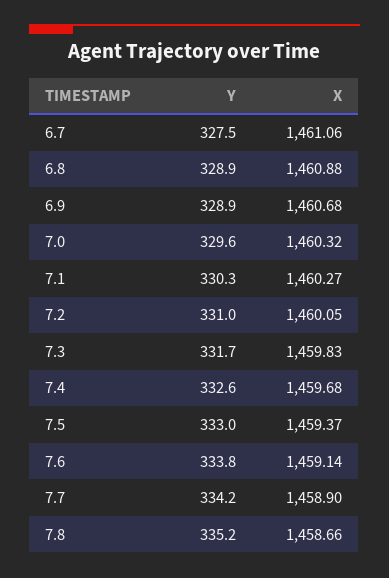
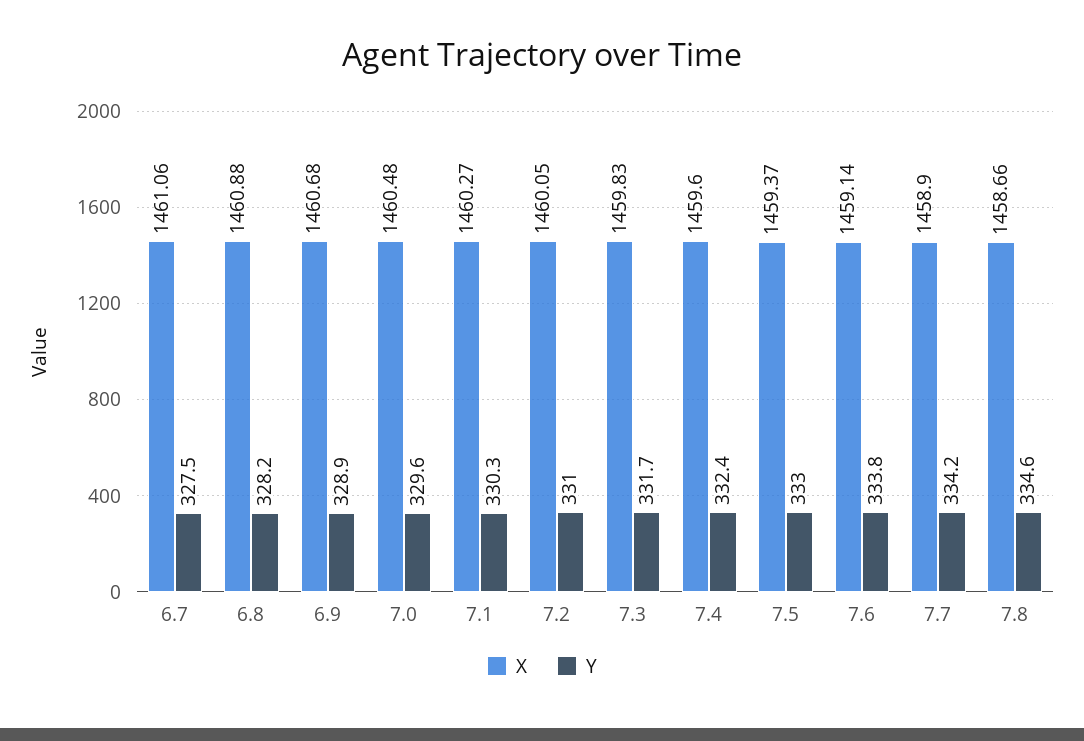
Y, 6.8: 328.9 -> 328.2
X, 7.0: 1460.32 -> 1460.48
Y, 7.4: 332.6 -> 332.4
X, 7.4: 1459.68 -> 1459.6
Y, 7.8: 335.2 -> 334.6

